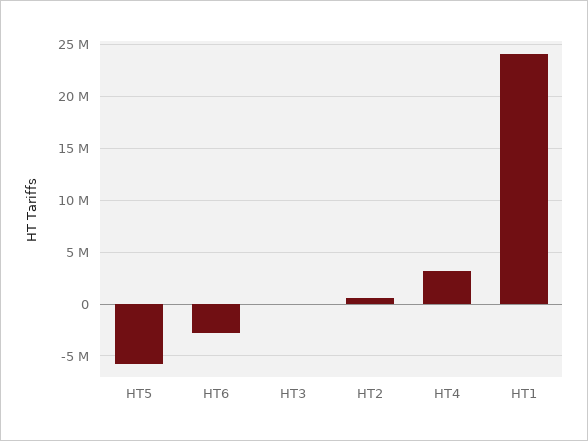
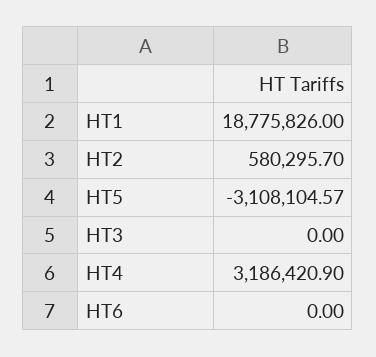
HT5: -6000000 -> -3108104.57
HT6: -3000000 -> 0
HT1: 24000000 -> 18775826

